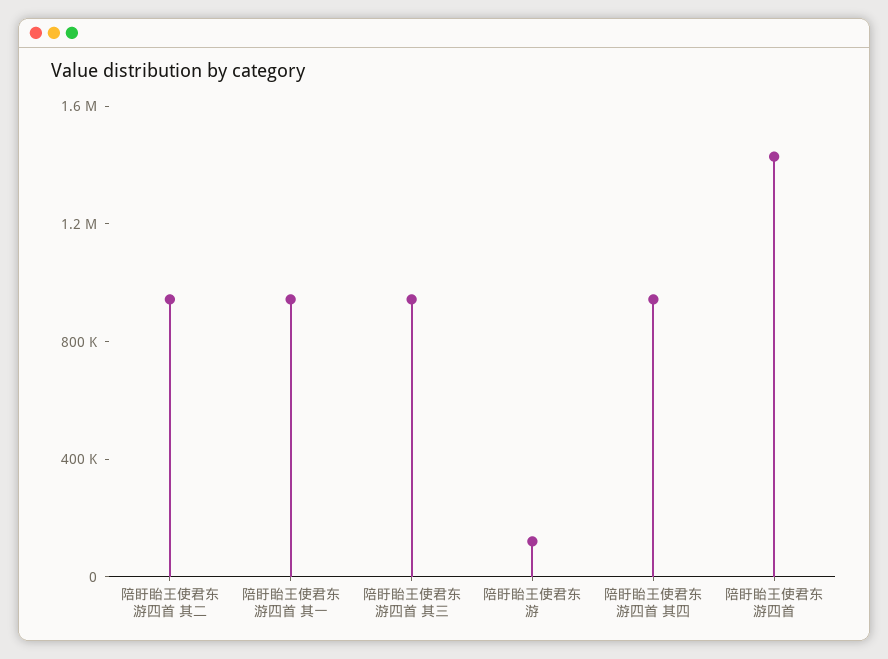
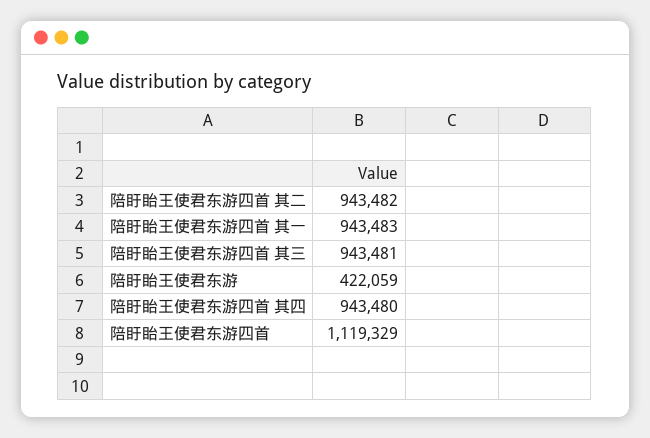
陪盱眙王使君东游: 100000 -> 422059
陪盱眙王使君东游四首: 1400000 -> 1119329

